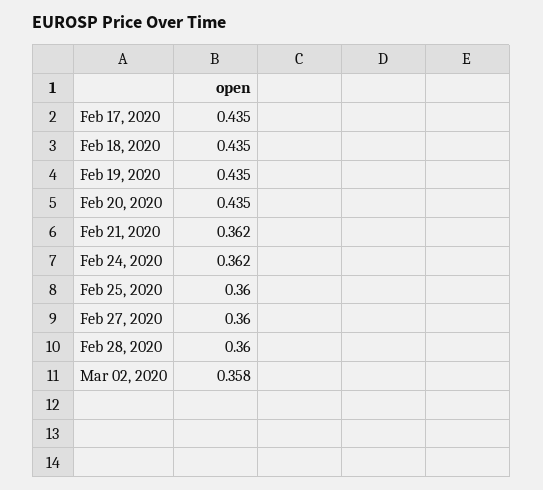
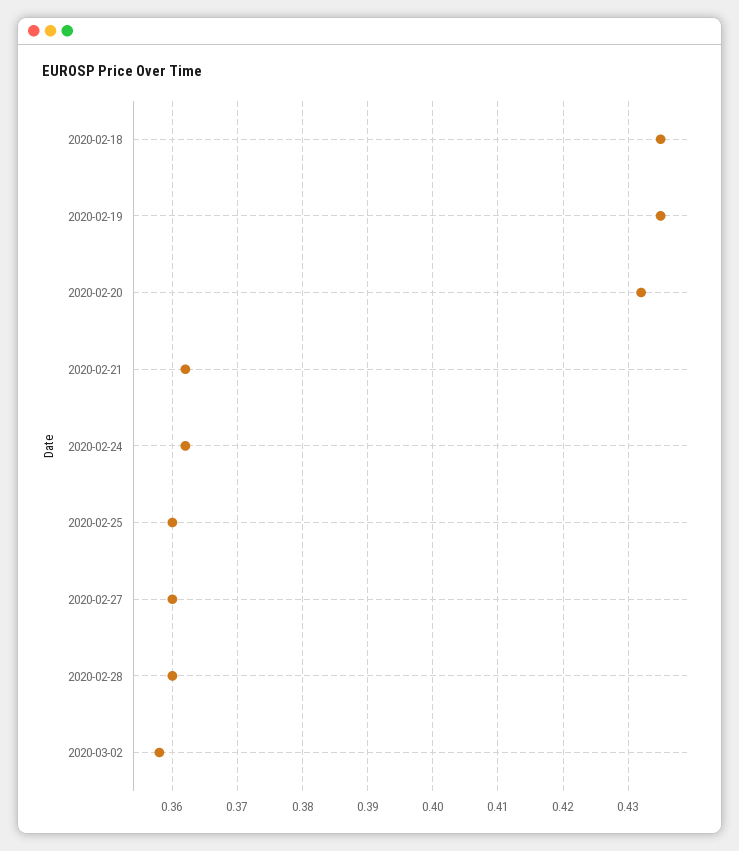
Feb 17, 2020: 0.435 -> none
Feb 20, 2020: 0.435 -> 0.432

